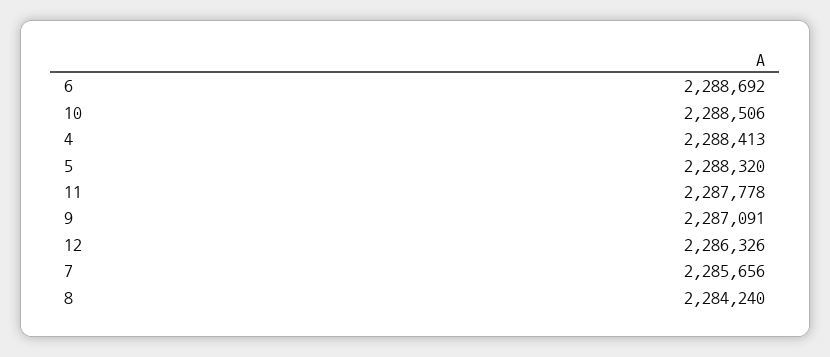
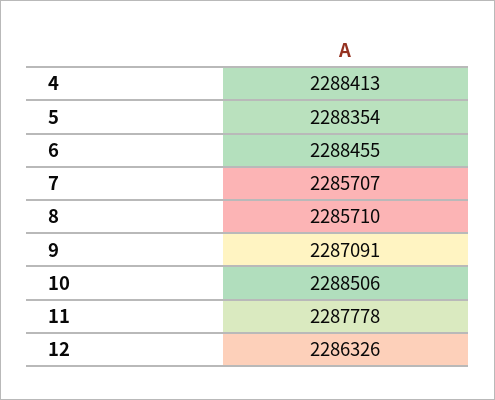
6: 2288692 -> 2288455
5: 2288320 -> 2288354
7: 2285656 -> 2285707
8: 2284240 -> 2285710

